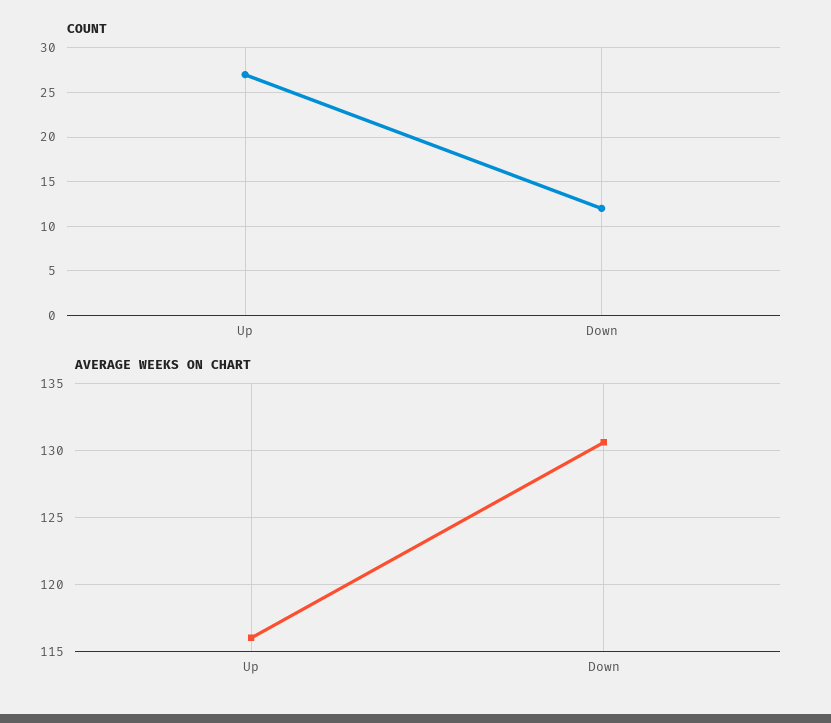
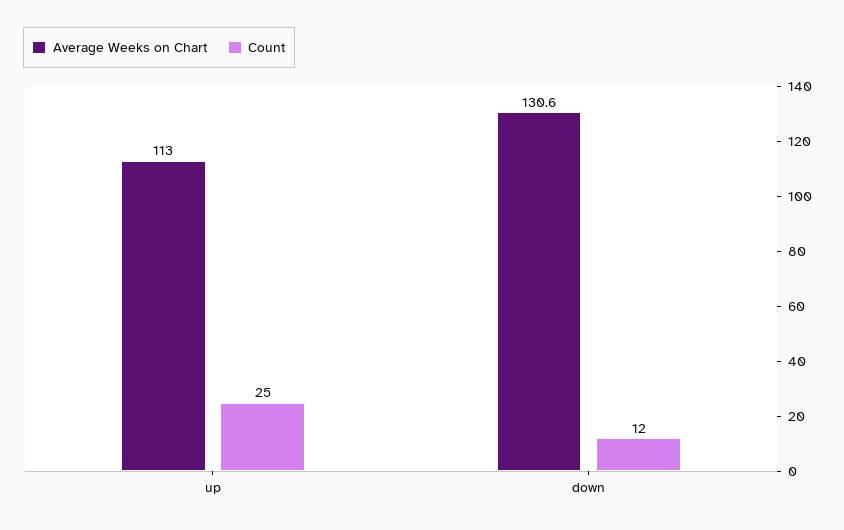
COUNT, Up: 27 -> 25
AVERAGE WEEKS ON CHART, Up: 116 -> 113

